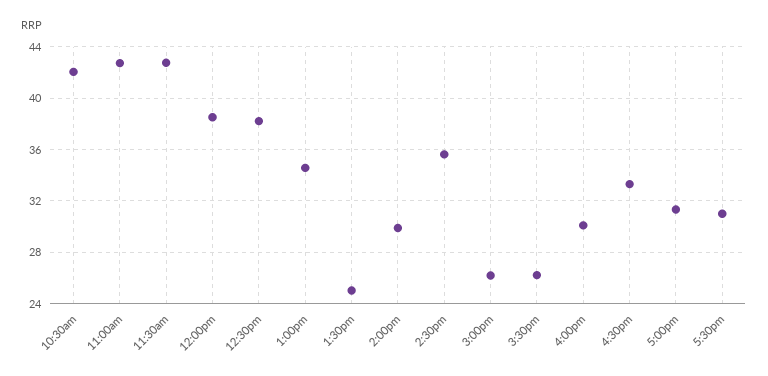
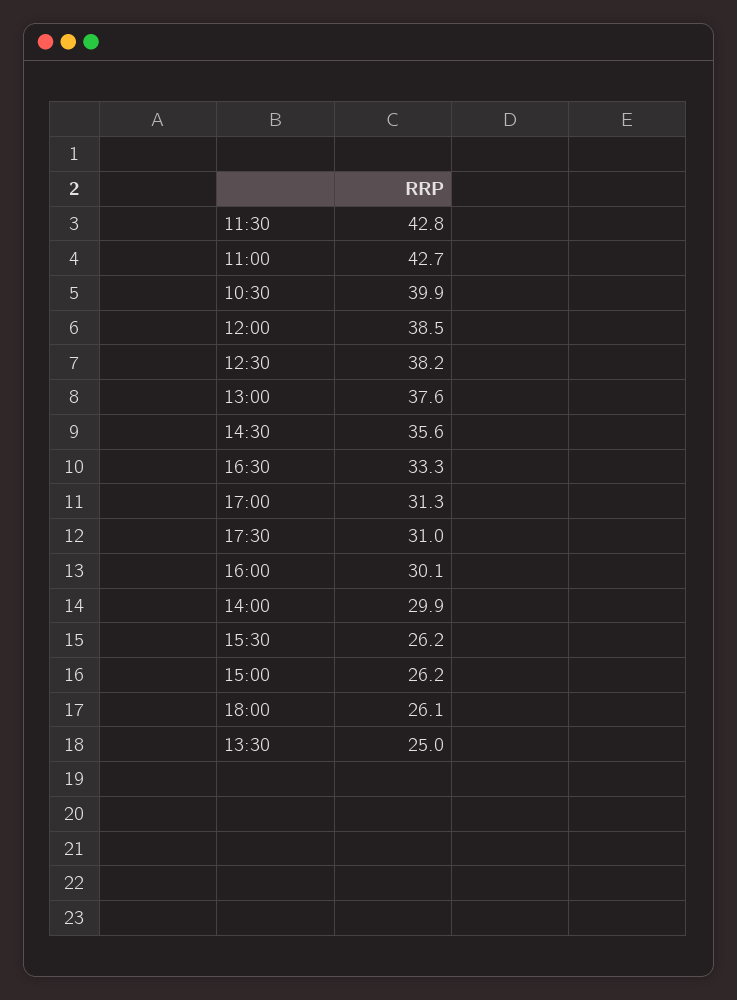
10:30am: 42 -> 39.9
1:00pm: 34.5 -> 37.6
18:00: none -> 26.1

